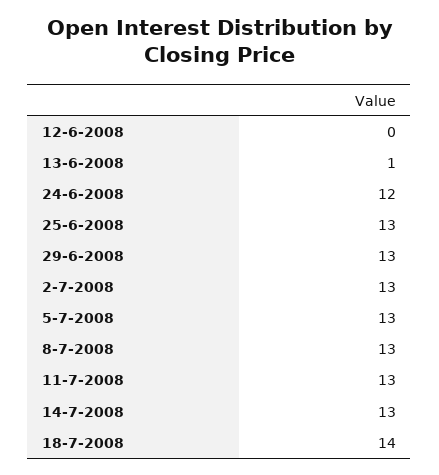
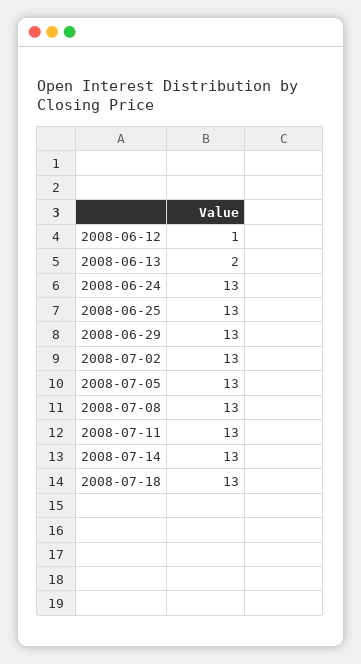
12-6-2008: 0 -> 1
13-6-2008: 1 -> 2
24-6-2008: 12 -> 13
18-7-2008: 14 -> 13

